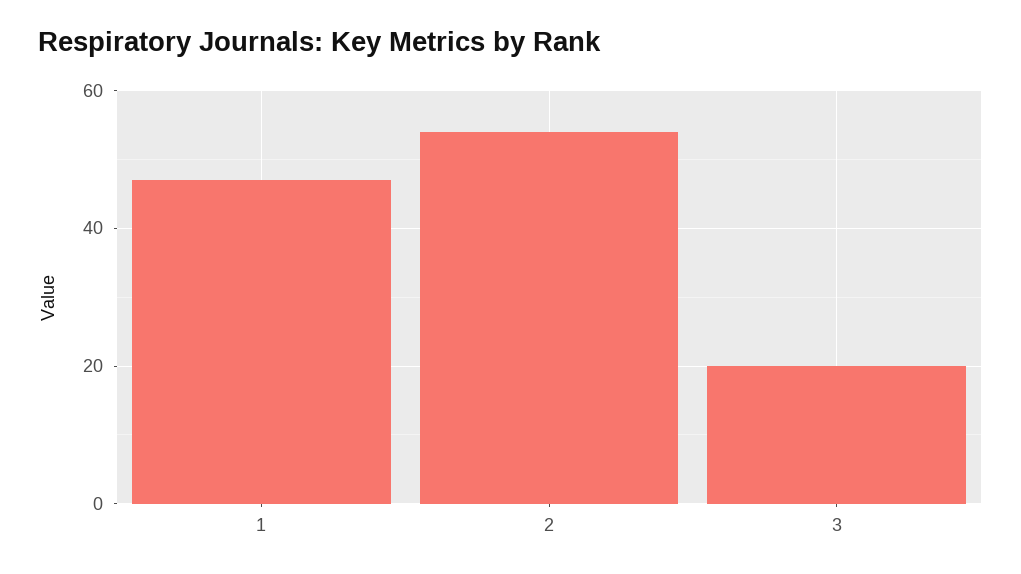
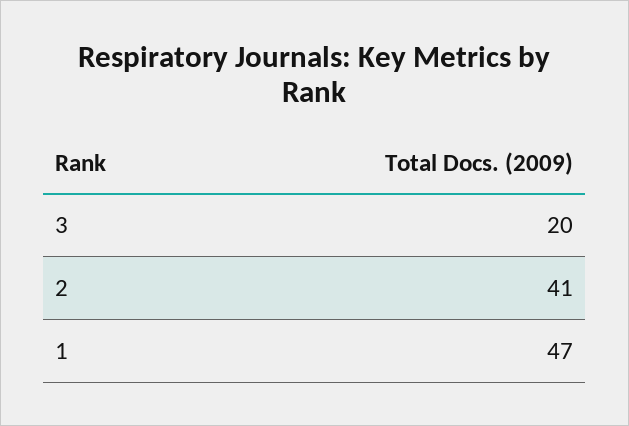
2: 55 -> 41

